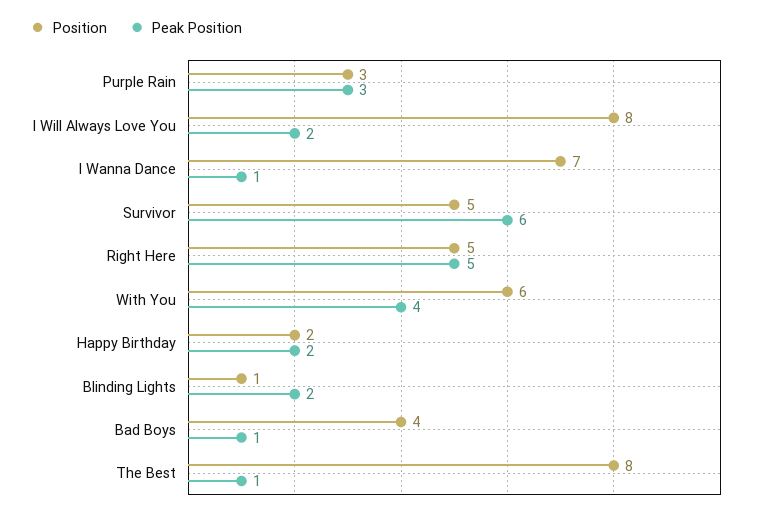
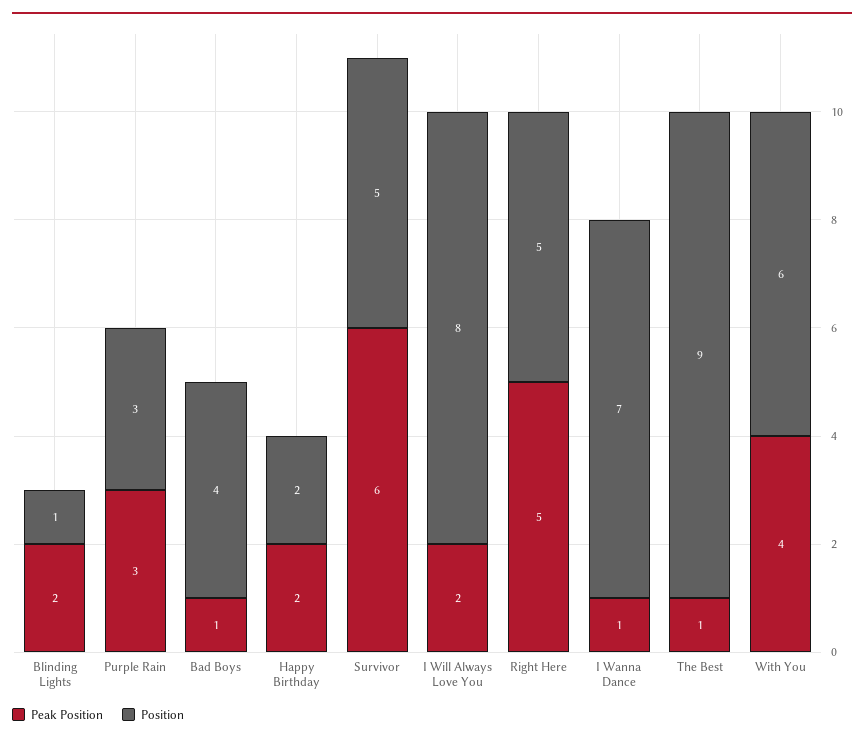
Position, The Best: 8 -> 9

